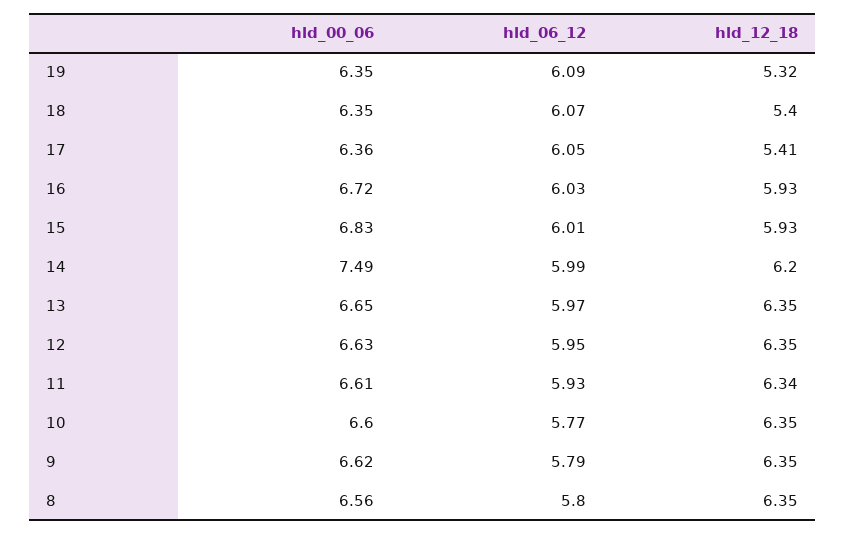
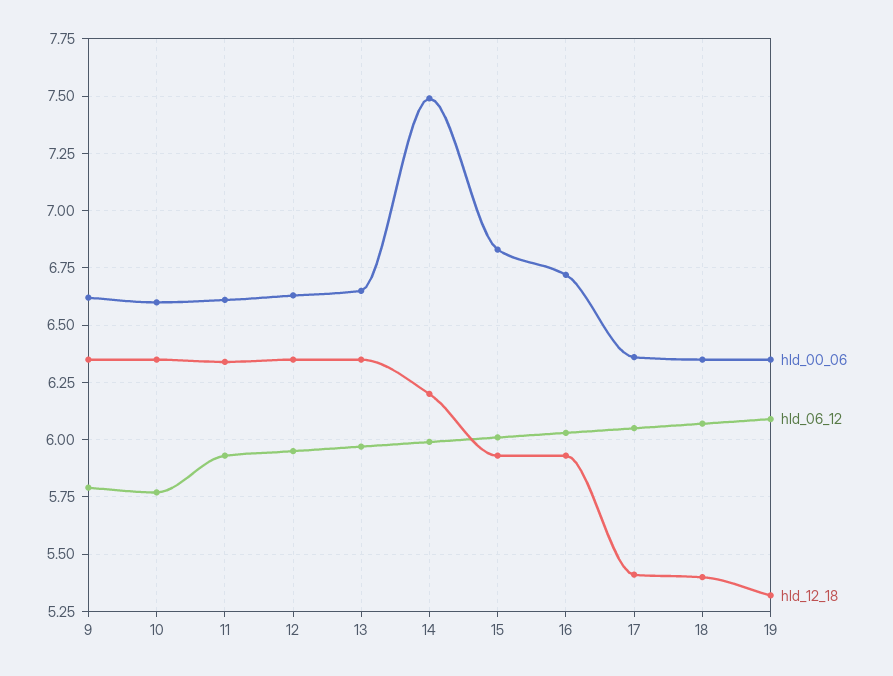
hld_00_06, 8: 6.56 -> none
hld_06_12, 8: 5.8 -> none
hld_12_18, 8: 6.35 -> none

